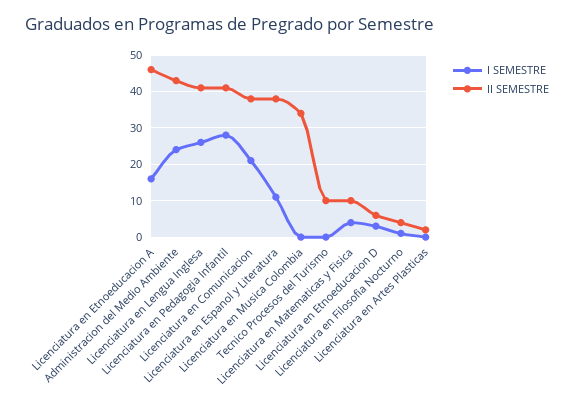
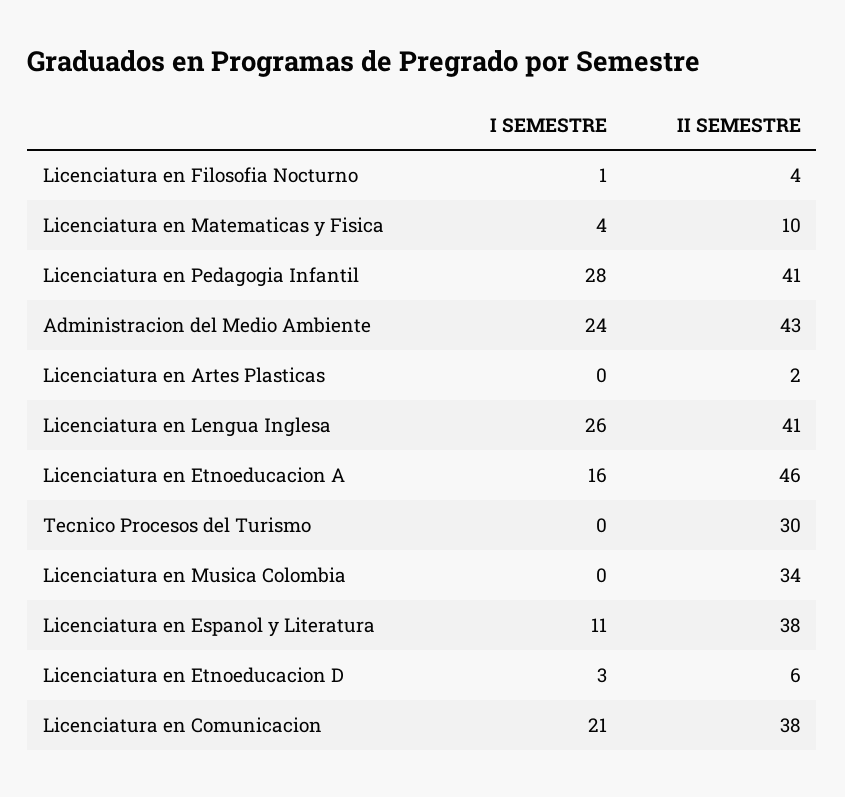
II SEMESTRE, Tecnico Procesos del Turismo: 10 -> 30

